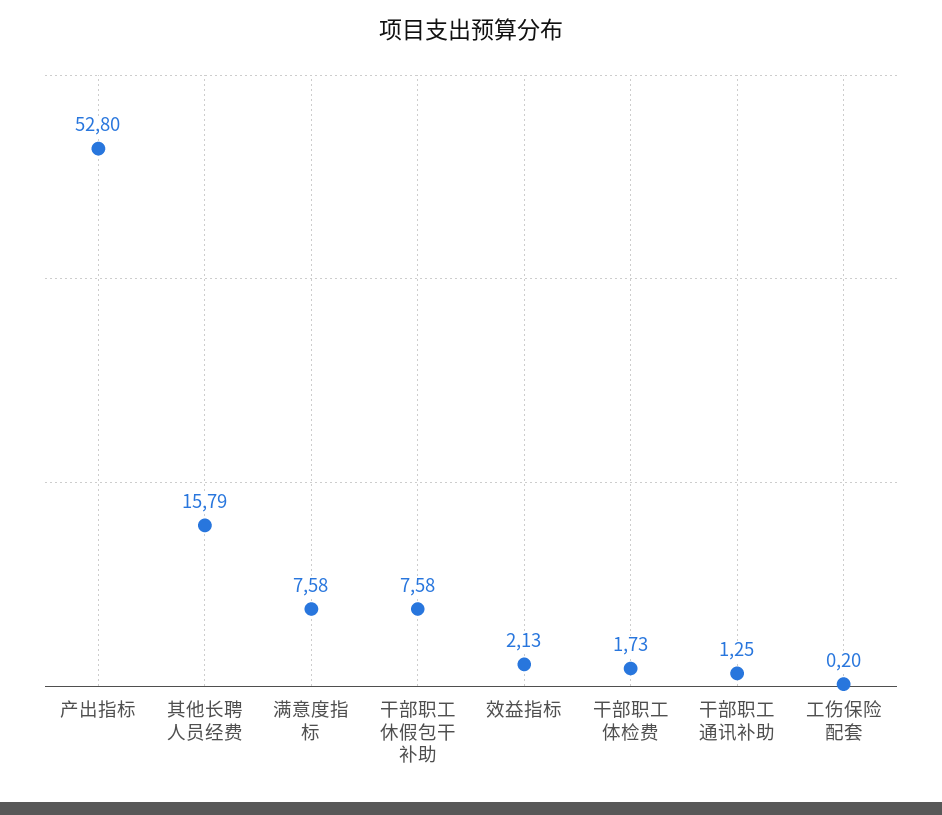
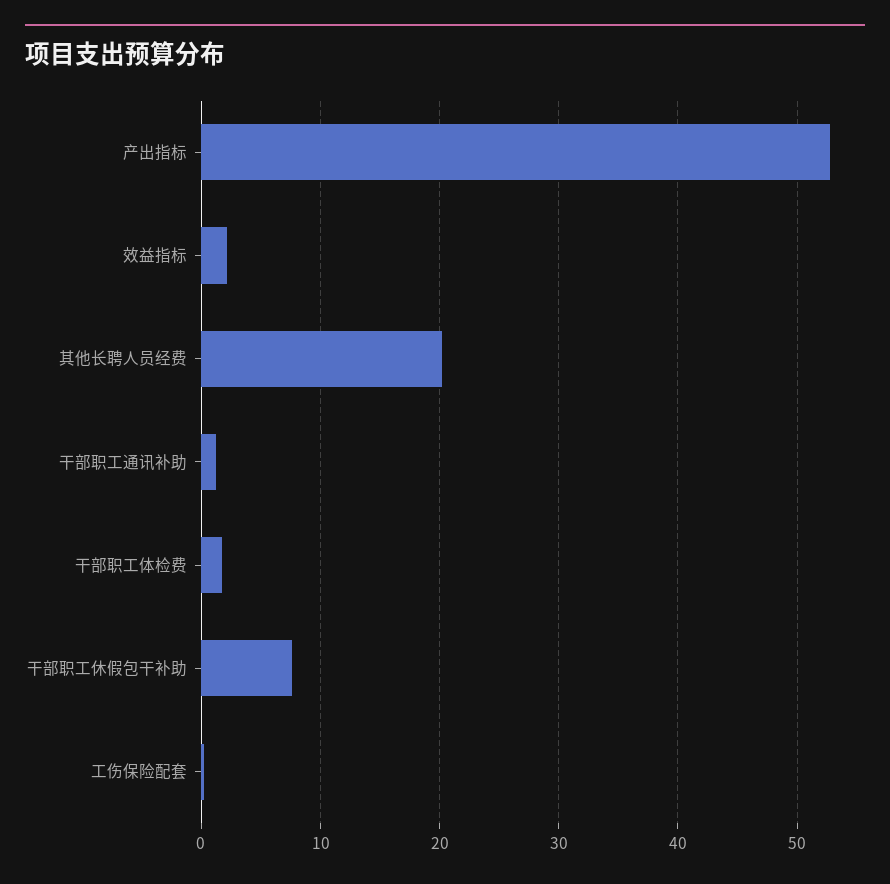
其他长聘人员经费: 15.79 -> 20
满意度指标: 7.58 -> none

